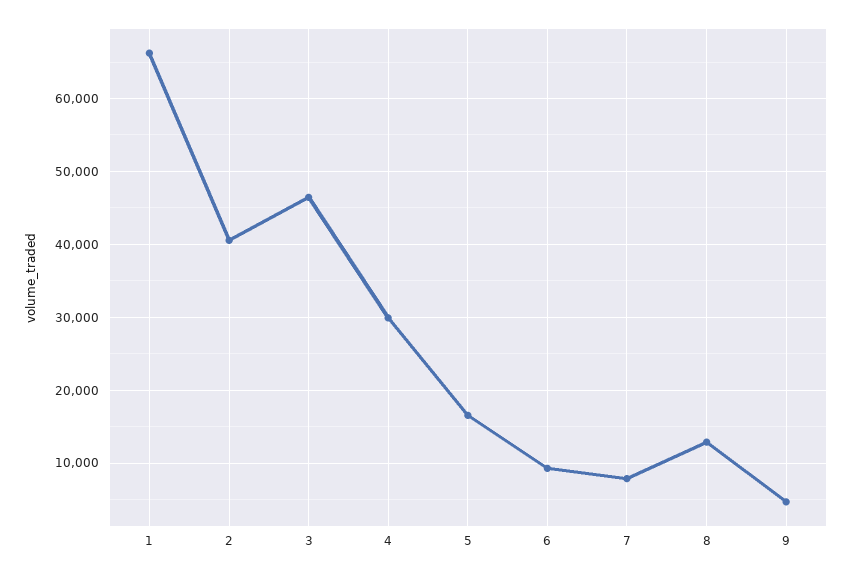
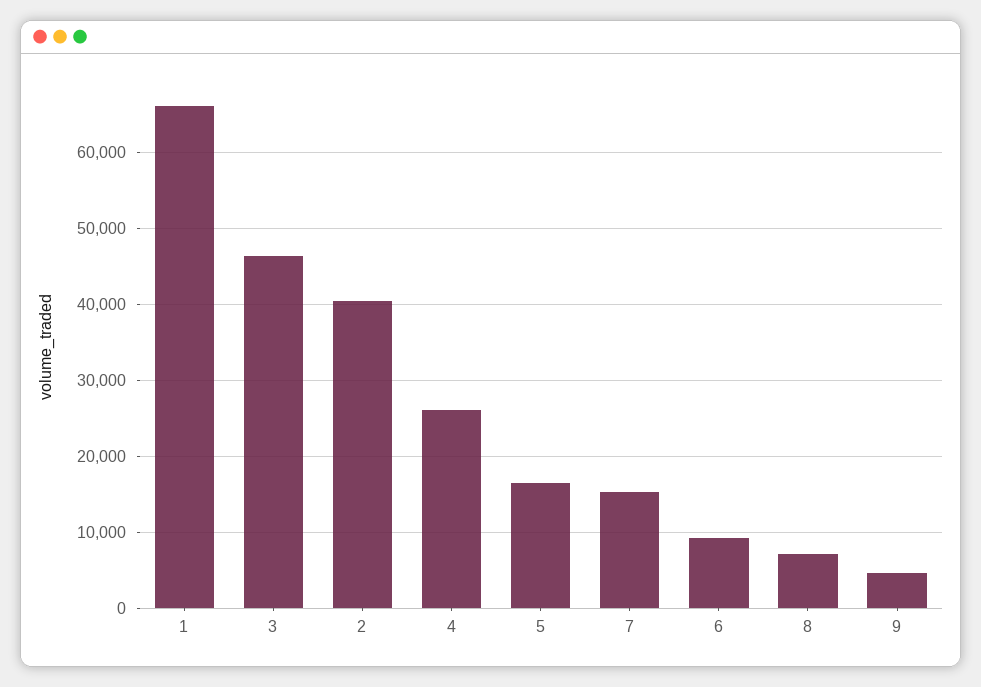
4: 30000 -> 26000
7: 8000 -> 15000
8: 13000 -> 7000

